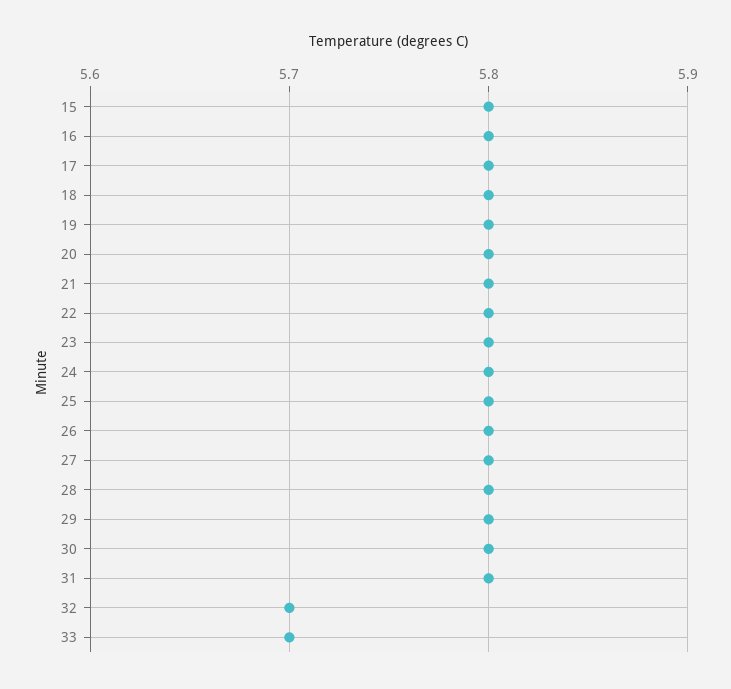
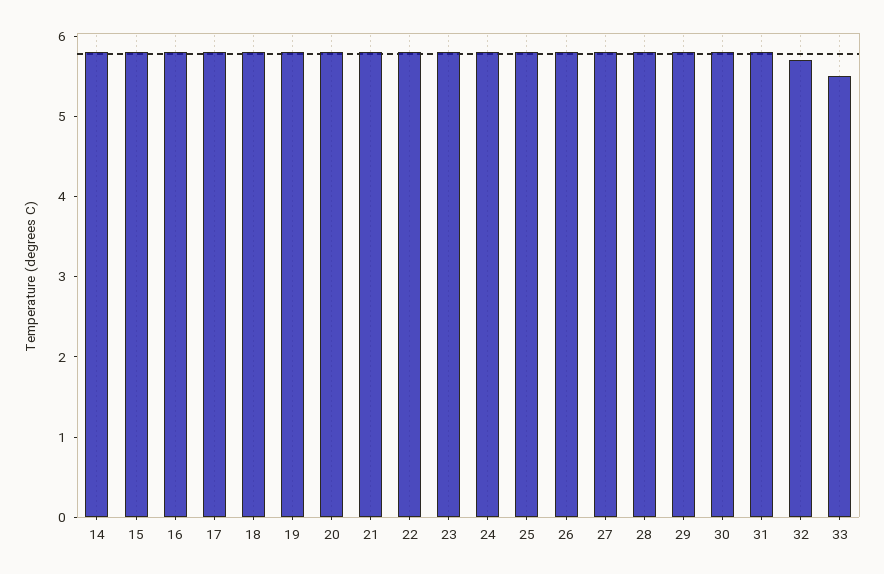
33: 5.7 -> 5.5
14: none -> 5.8

